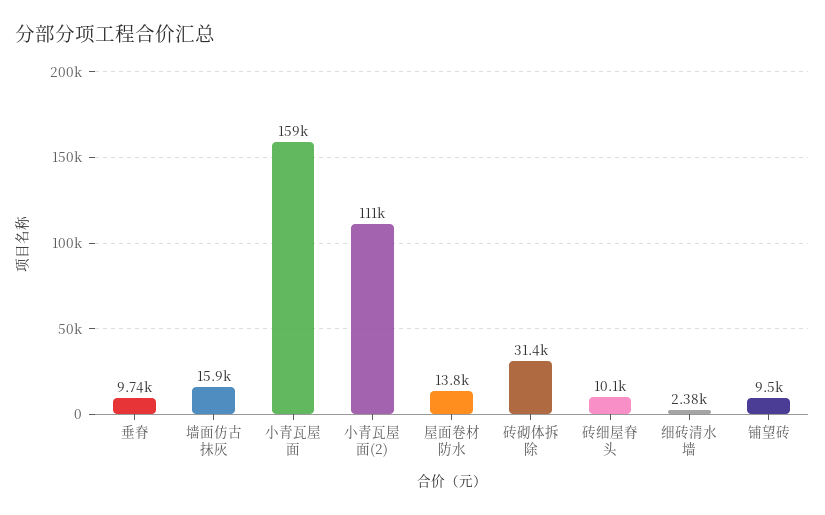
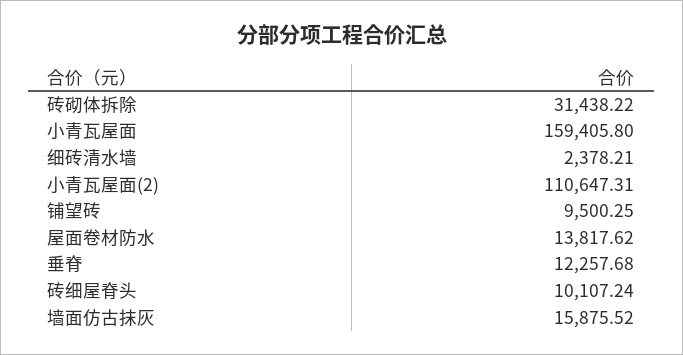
垂脊: 9740 -> 12257.68

